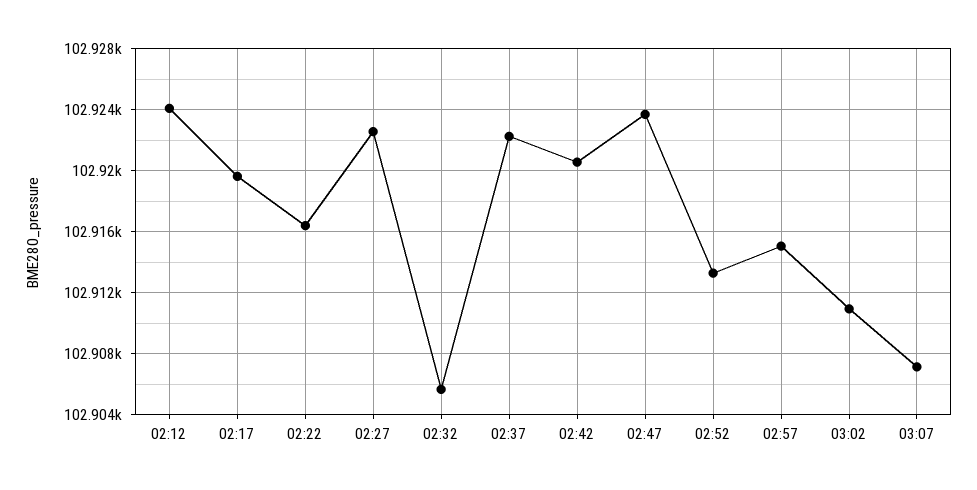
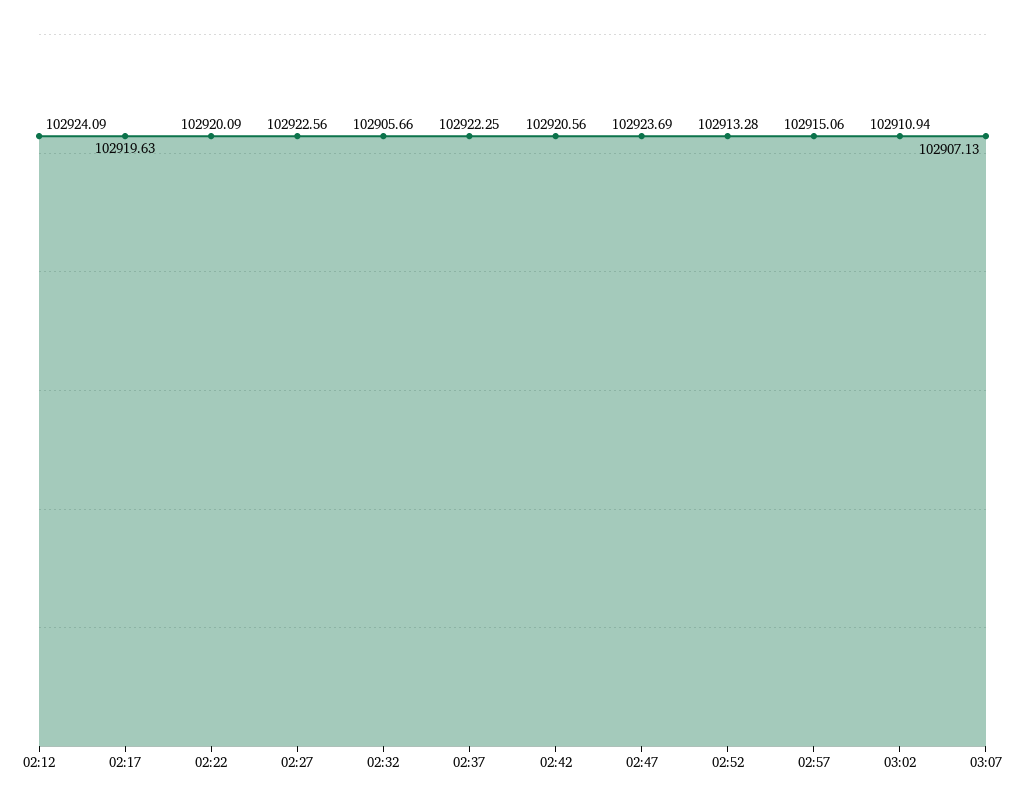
02:22: 102916.5 -> 102920.09

